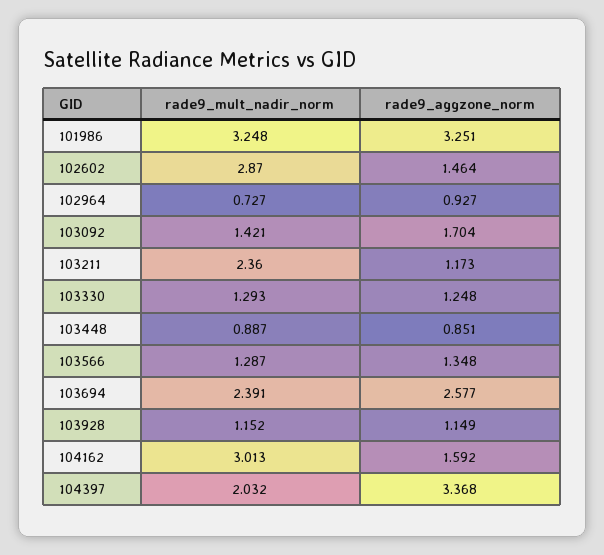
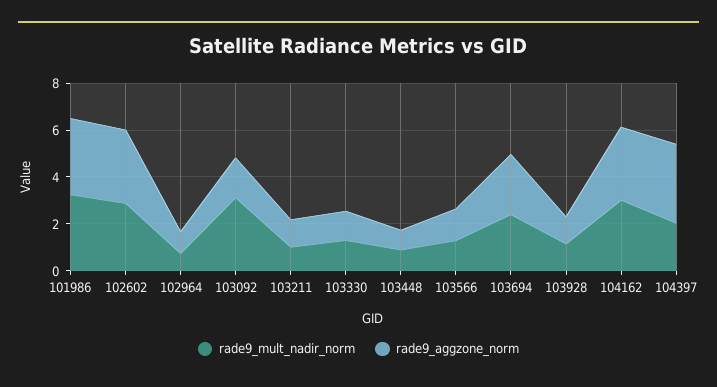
rade9_aggzone_norm, 102602: 1.464 -> 3
rade9_mult_nadir_norm, 103092: 1.421 -> 3
rade9_mult_nadir_norm, 103211: 2.36 -> 1
rade9_aggzone_norm, 104162: 1.592 -> 3

